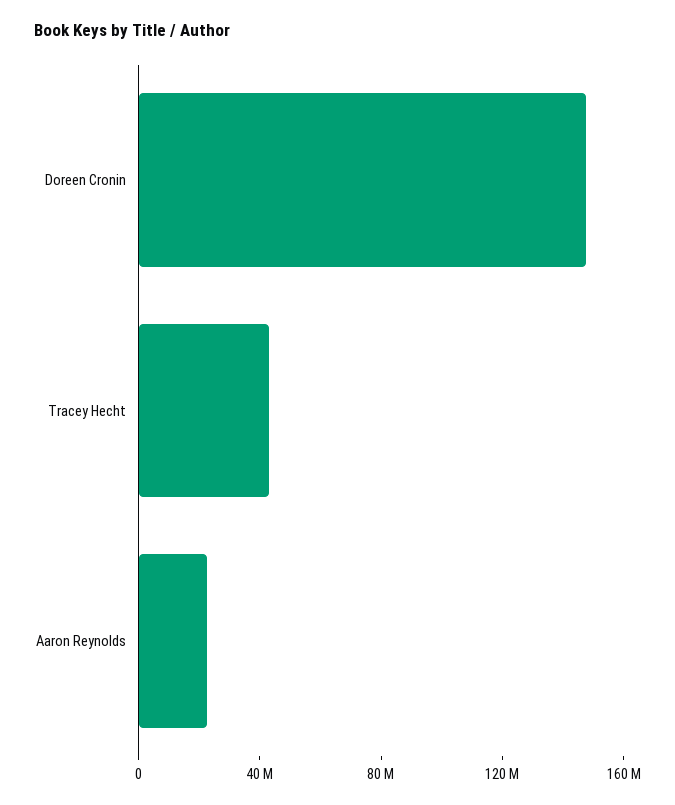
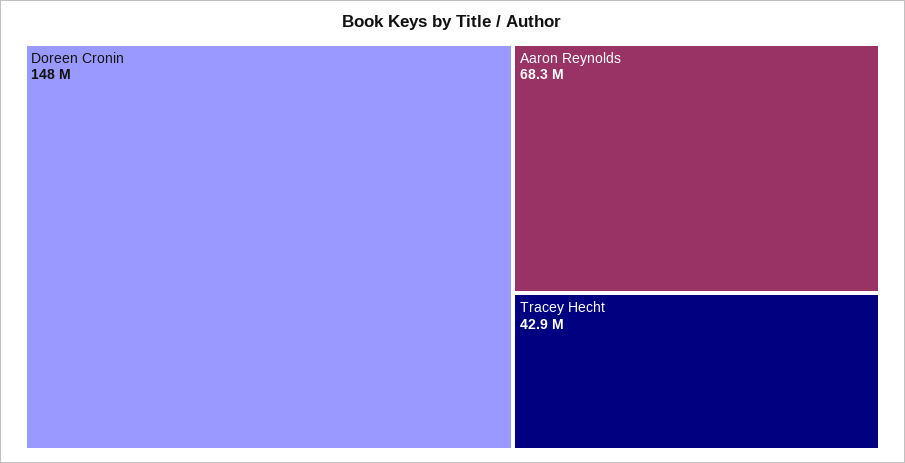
Aaron Reynolds: 20000000 -> 68300000

